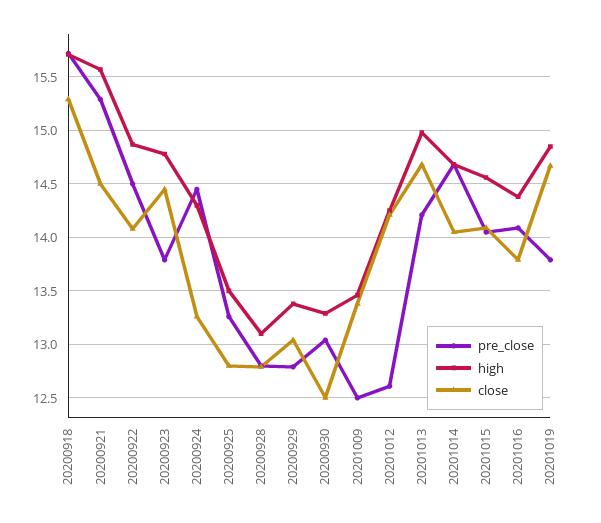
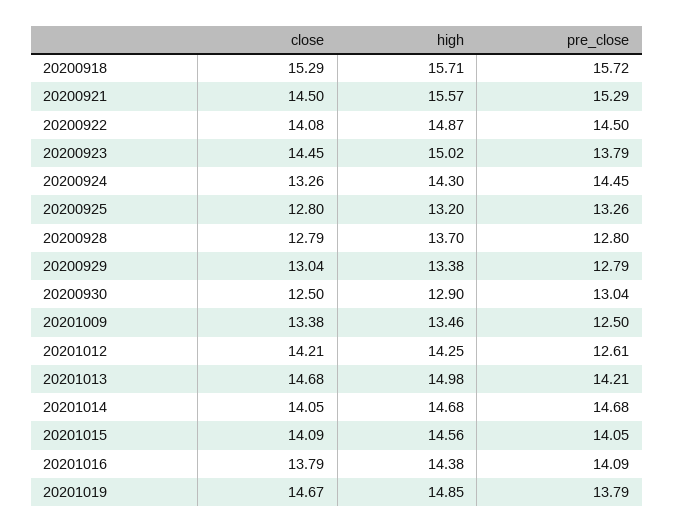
high, 20200923: 14.8 -> 15.02
high, 20200925: 13.5 -> 13.2
high, 20200928: 13.1 -> 13.7
high, 20200930: 13.3 -> 12.9

